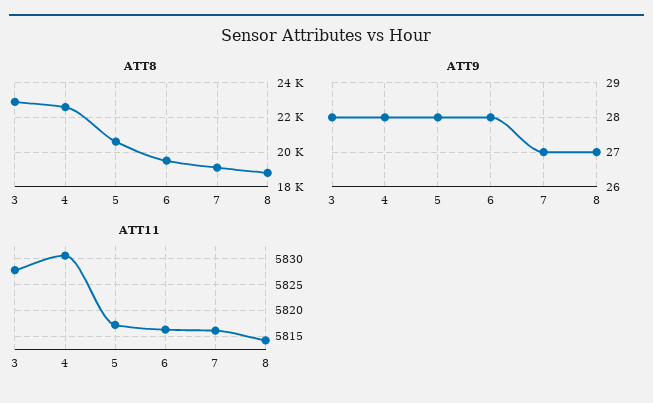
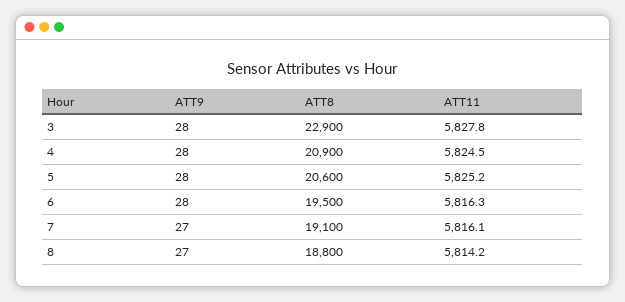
ATT8, 4: 22500 -> 20900
ATT11, 4: 5830 -> 5824.5
ATT11, 5: 5817.5 -> 5825.2

